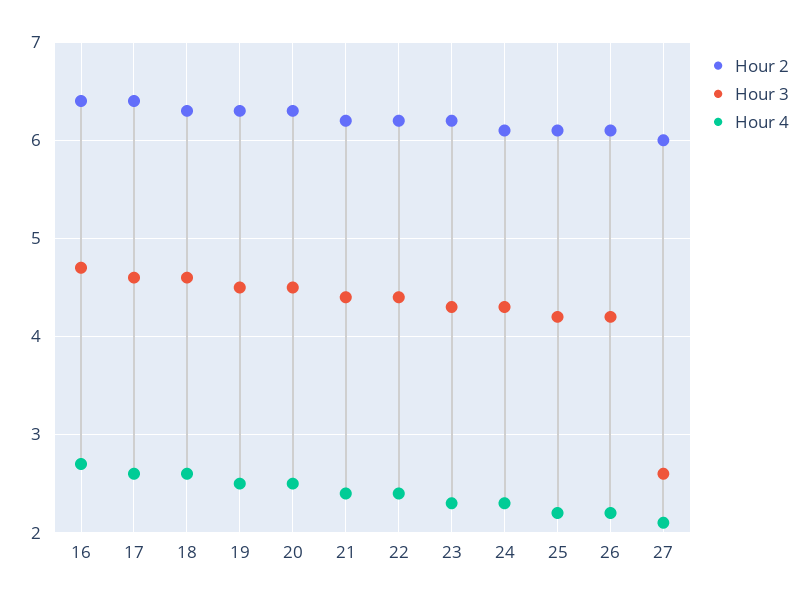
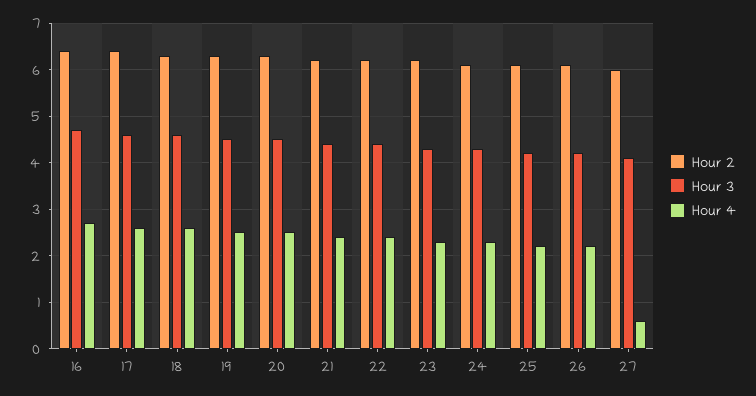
Hour 3, 27: 2.6 -> 4
Hour 4, 27: 2.1 -> 0.5

